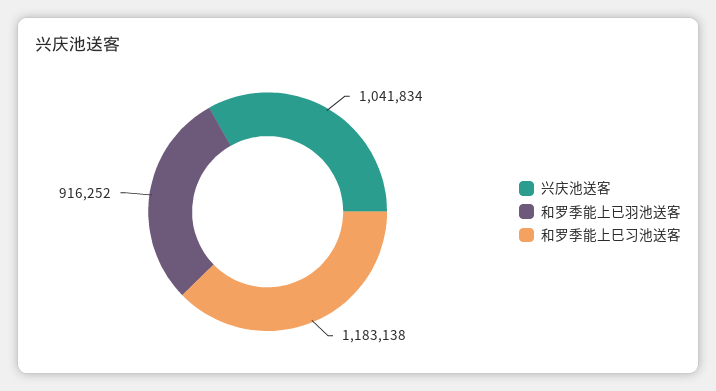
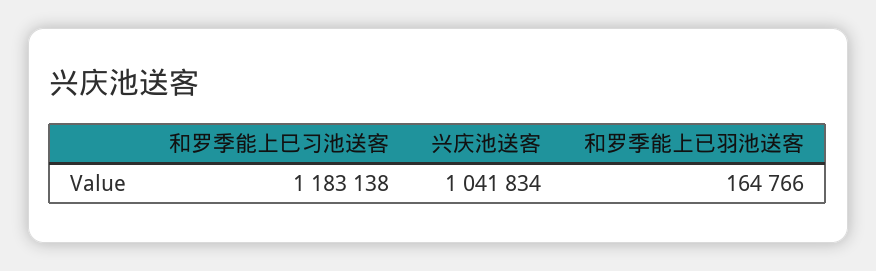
和罗季能上已羽池送客: 916252 -> 164766

